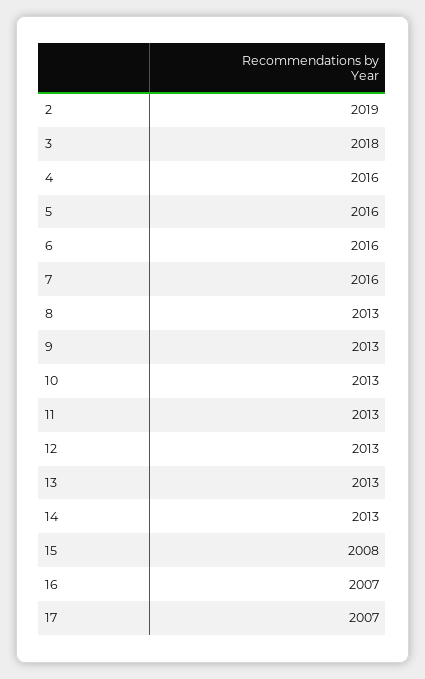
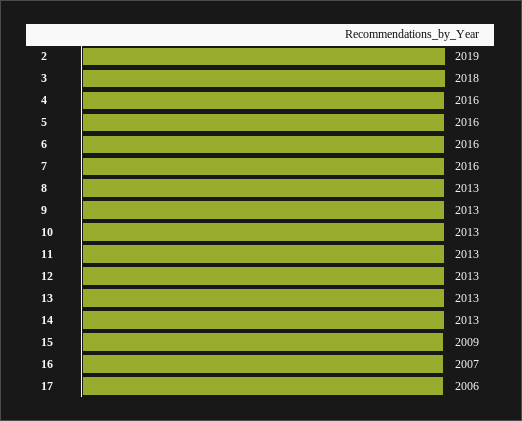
15: 2008 -> 2009
17: 2007 -> 2006

